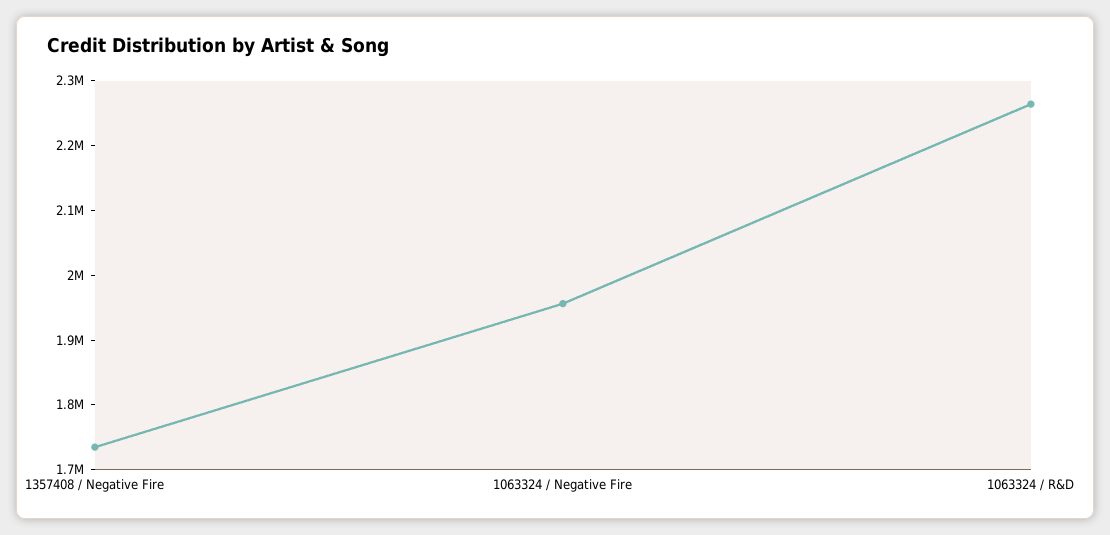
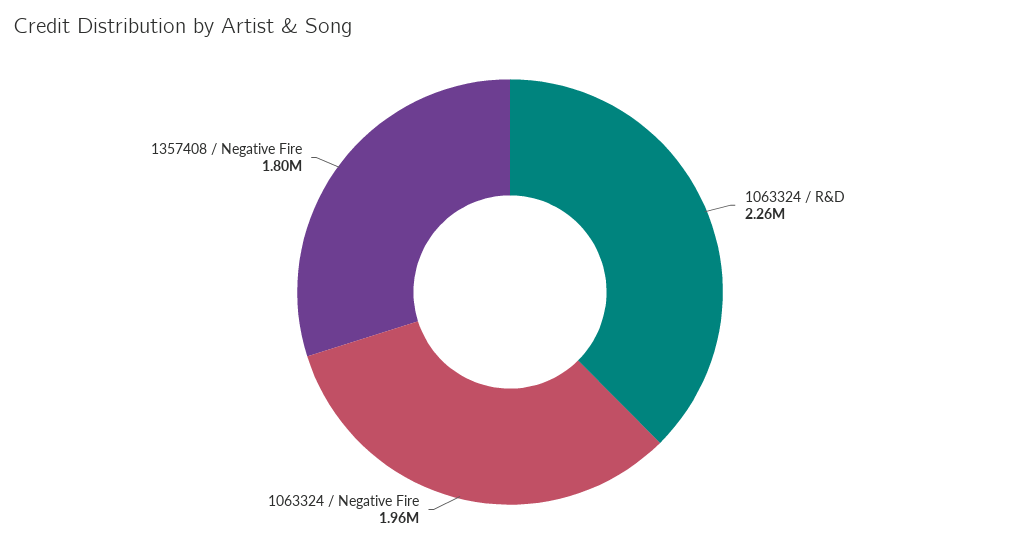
1357408 / Negative Fire: 1740000 -> 1800000

